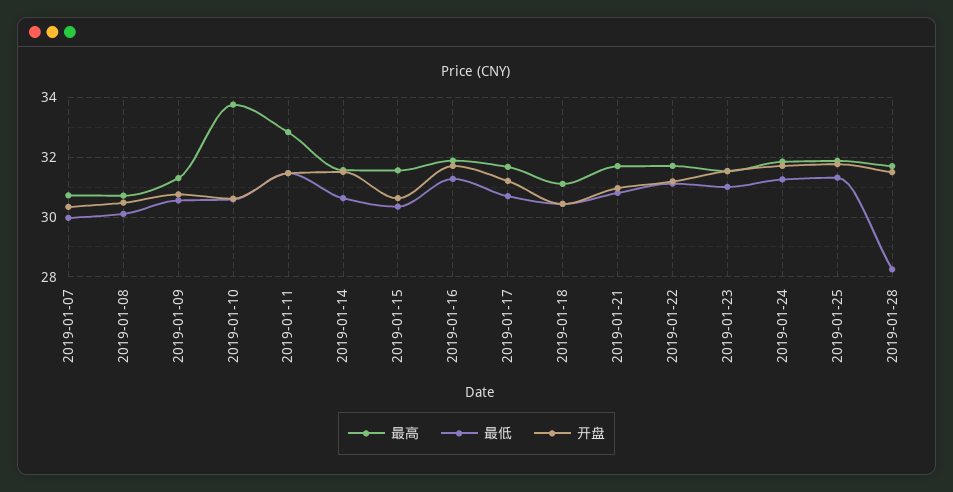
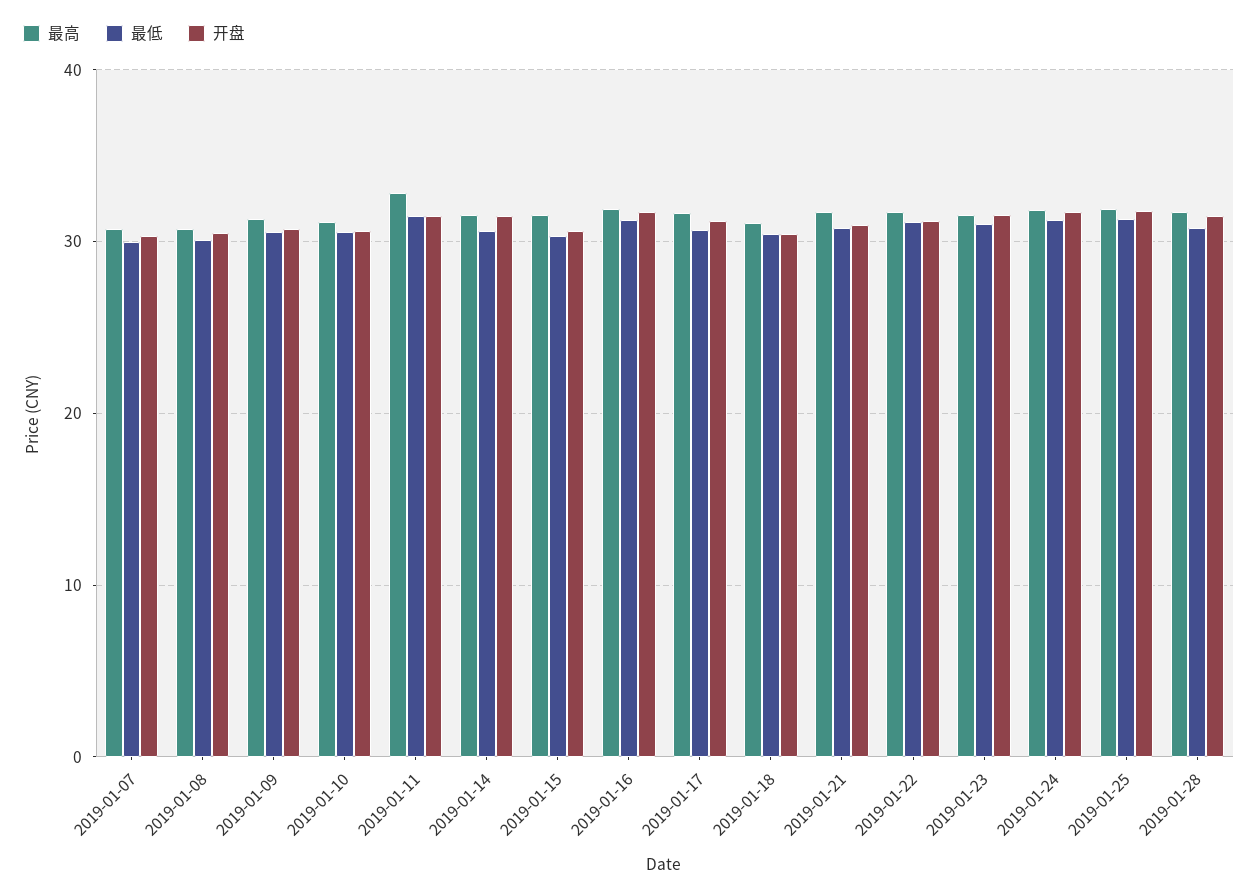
最高, 2019-01-10: 33.75 -> 31
最低, 2019-01-28: 28.25 -> 31

